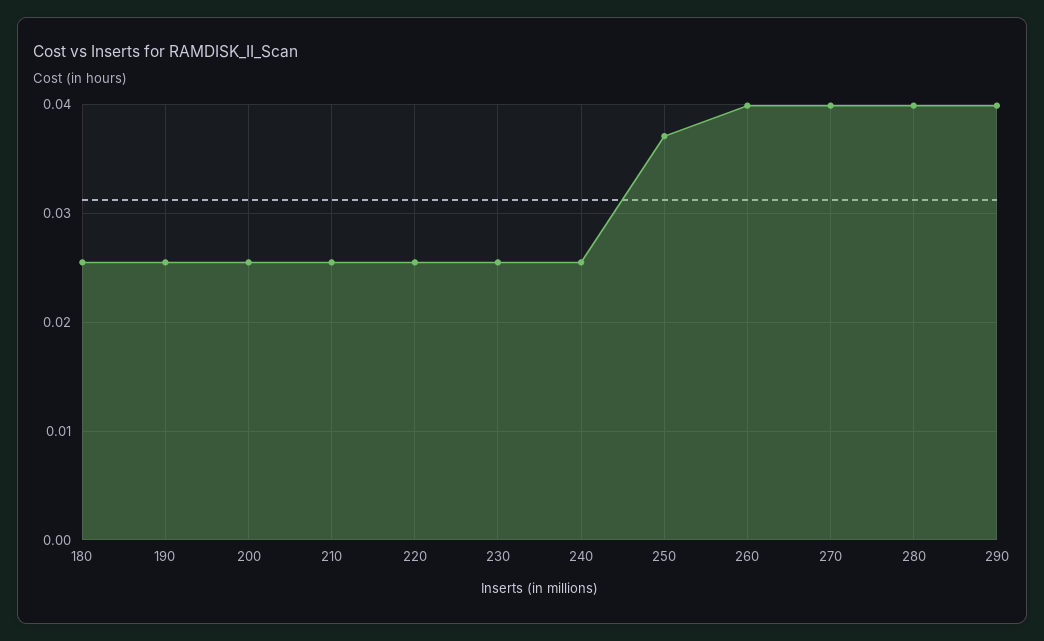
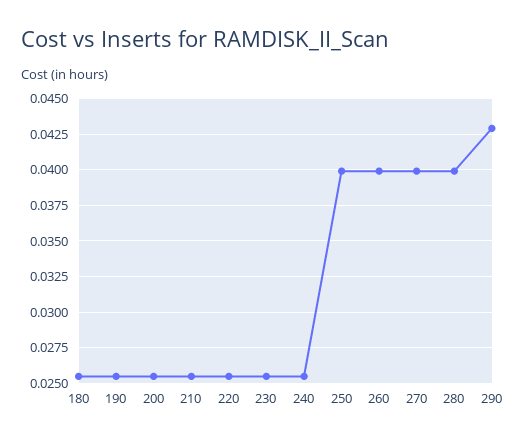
250: 0.037 -> 0.04
290: 0.04 -> 0.043

